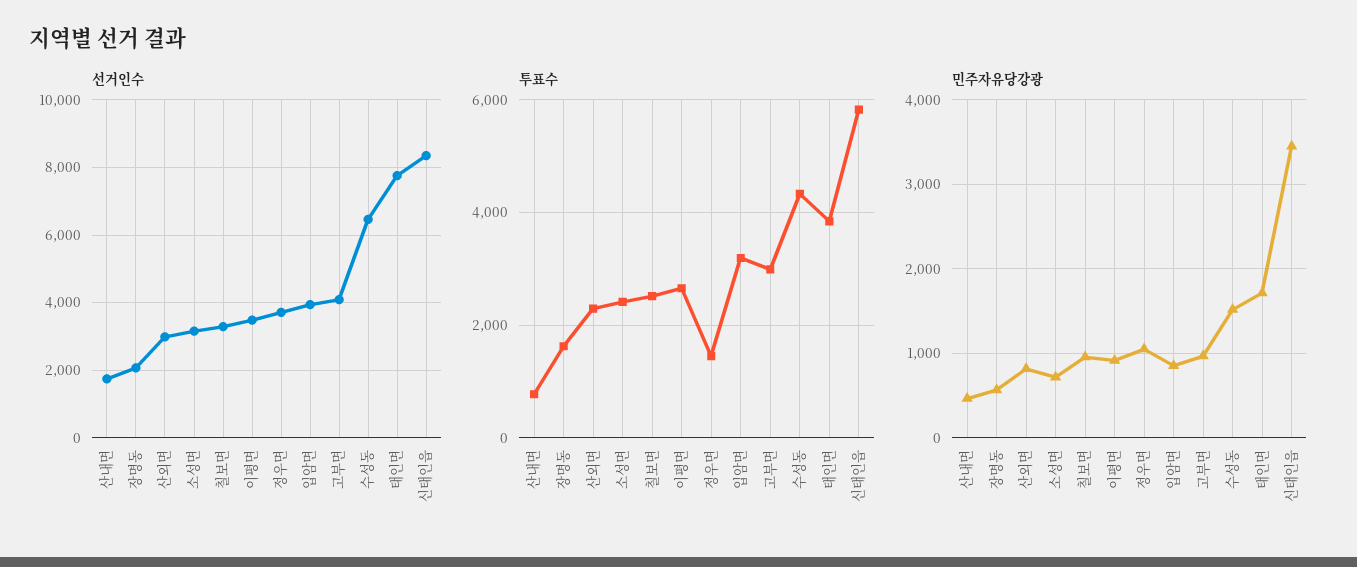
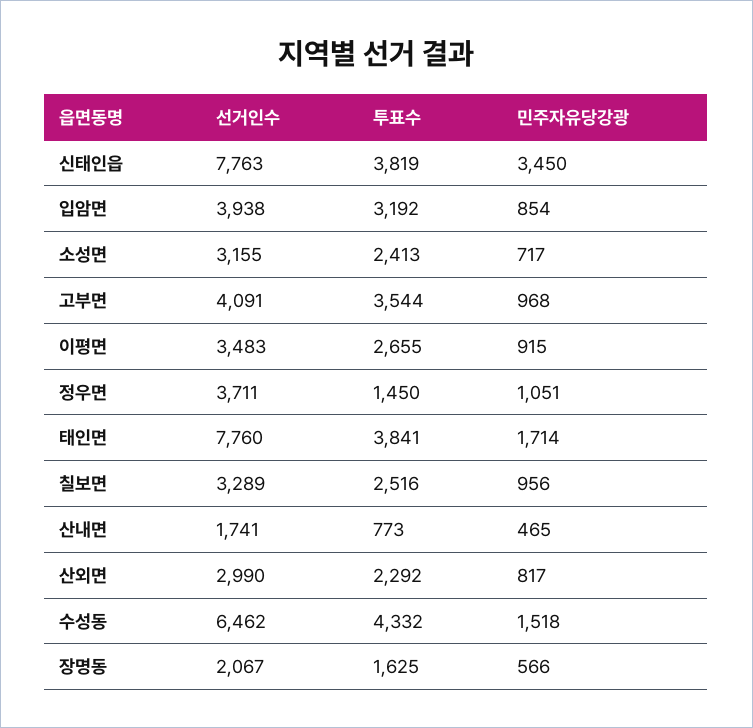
선거인수, 신태인읍: 8400 -> 7763
투표수, 고부면: 3000 -> 3544
투표수, 신태인읍: 5800 -> 3819

